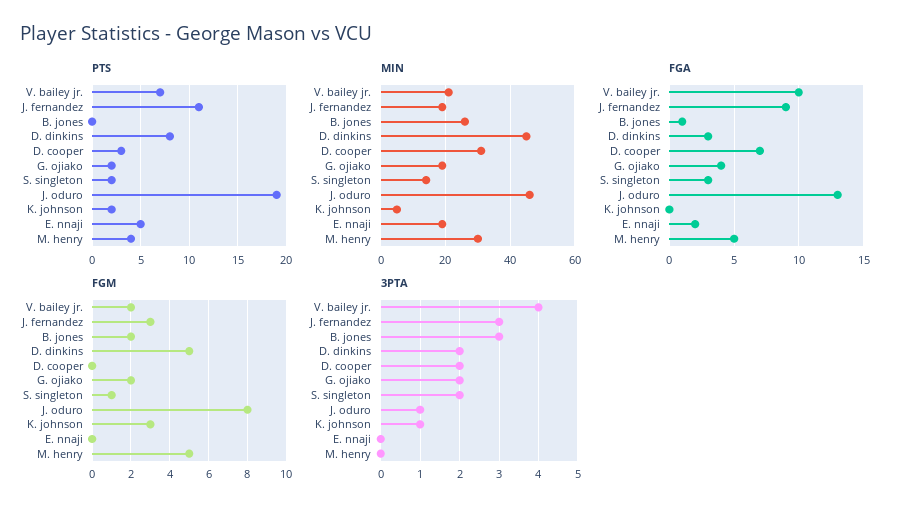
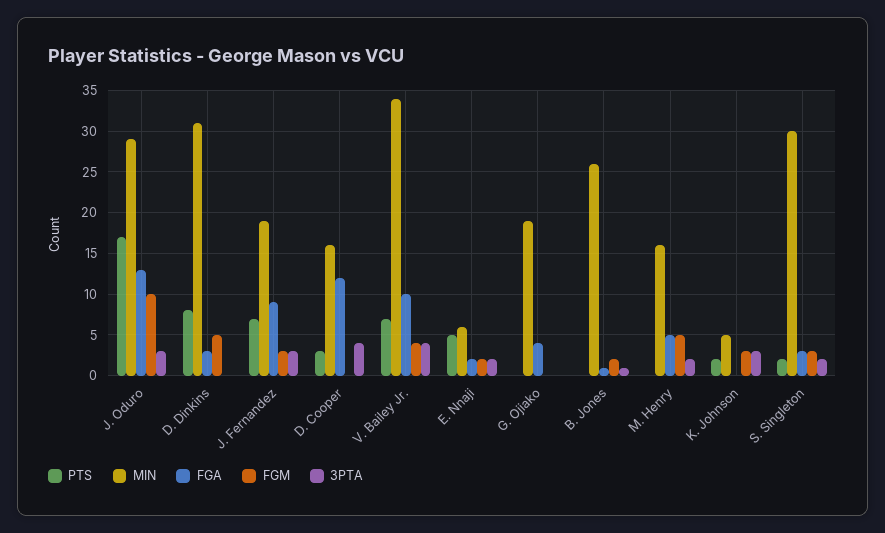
PTS, J. fernandez: 11 -> 7
PTS, G. ojiako: 2 -> 0
PTS, J. oduro: 19 -> 17
PTS, M. henry: 4 -> 0
MIN, V. bailey jr.: 20 -> 34
MIN, D. dinkins: 45 -> 31
MIN, D. cooper: 30 -> 16
MIN, S. singleton: 15 -> 30
MIN, J. oduro: 45 -> 29
MIN, E. nnaji: 20 -> 6
MIN, M. henry: 30 -> 16
FGA, D. cooper: 7 -> 12
FGM, V. bailey jr.: 2 -> 4
FGM, G. ojiako: 2 -> 0
FGM, S. singleton: 1 -> 3
FGM, J. oduro: 8 -> 10
FGM, E. nnaji: 0 -> 2
3PTA, B. jones: 3 -> 1
3PTA, D. dinkins: 2 -> 0
3PTA, D. cooper: 2 -> 4
3PTA, G. ojiako: 2 -> 0
3PTA, J. oduro: 1 -> 3
3PTA, K. johnson: 1 -> 3
3PTA, E. nnaji: 0 -> 2
3PTA, M. henry: 0 -> 2

